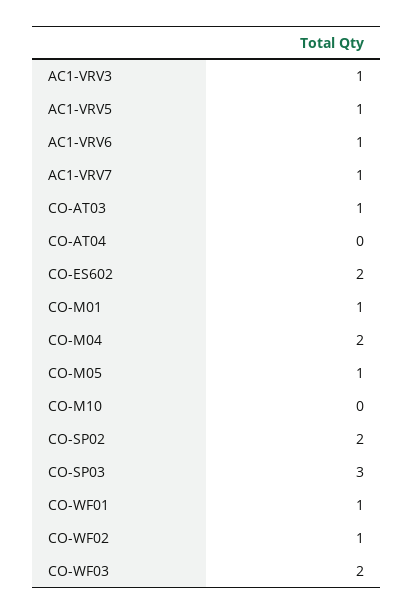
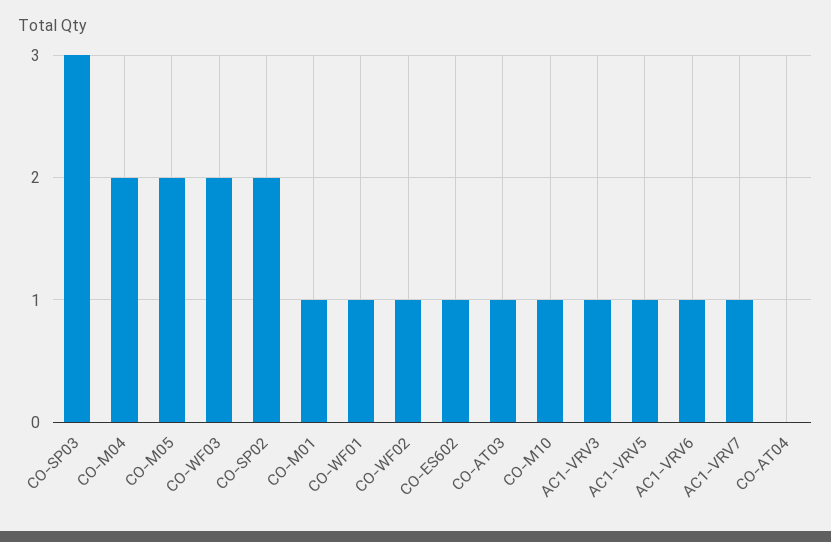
CO-ES602: 2 -> 1
CO-M05: 1 -> 2
CO-M10: 0 -> 1

